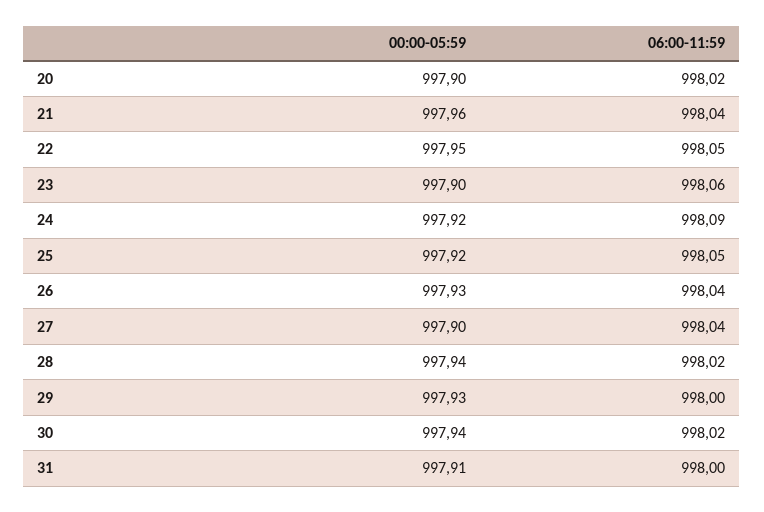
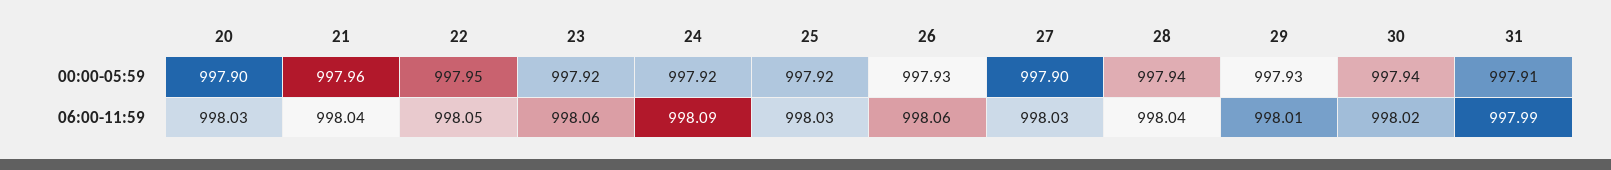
06:00-11:59, 20: 998.02 -> 998.03
00:00-05:59, 23: 997.9 -> 997.92
06:00-11:59, 25: 998.05 -> 998.03
06:00-11:59, 26: 998.04 -> 998.06
06:00-11:59, 27: 998.04 -> 998.03
06:00-11:59, 28: 998.02 -> 998.04
06:00-11:59, 29: 998 -> 998.01
06:00-11:59, 31: 998 -> 997.99

